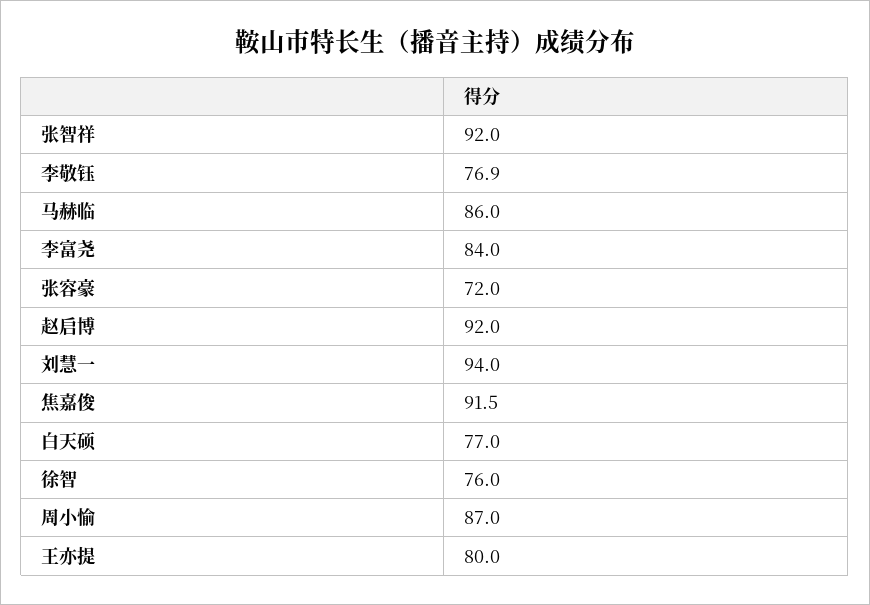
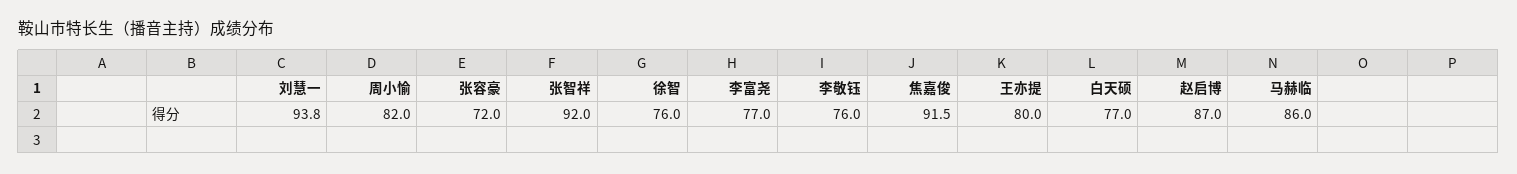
李敬钰: 76.9 -> 76
李富尧: 84 -> 77
赵启博: 92 -> 87
刘慧一: 94 -> 93.8
周小愉: 87 -> 82

